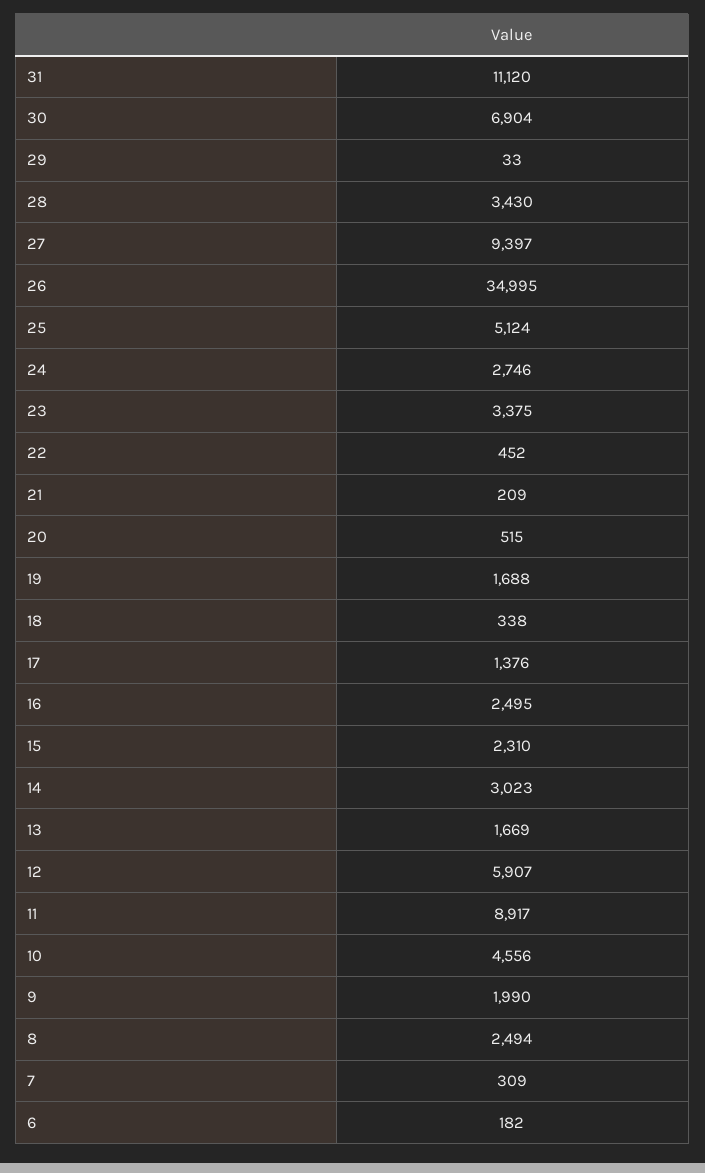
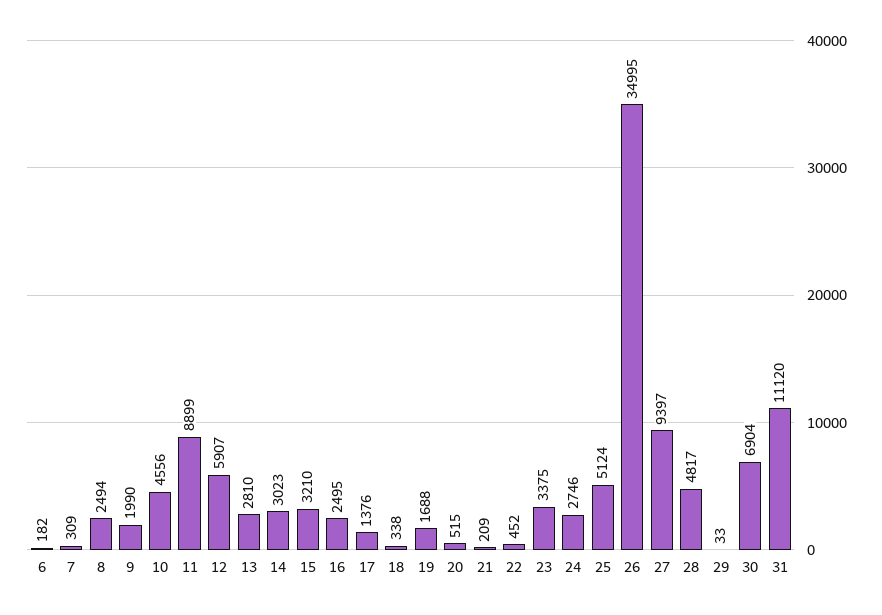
28: 3430 -> 4817
15: 2310 -> 3210
13: 1669 -> 2810
11: 8917 -> 8899

